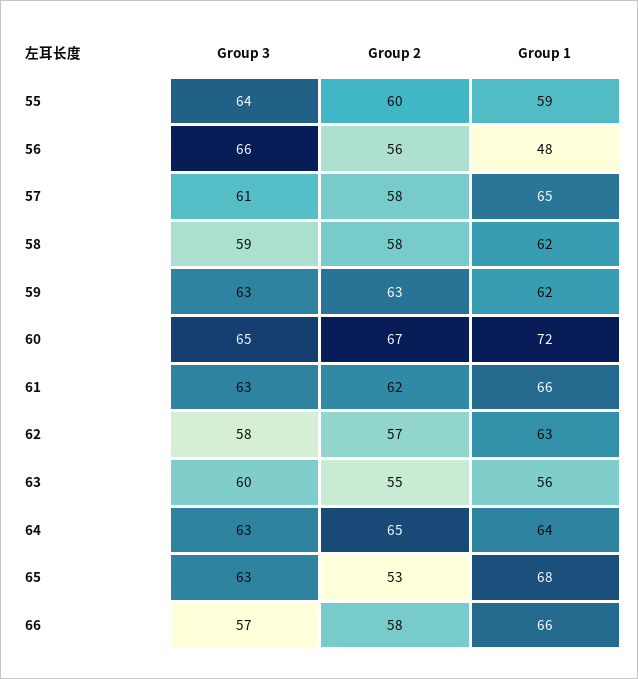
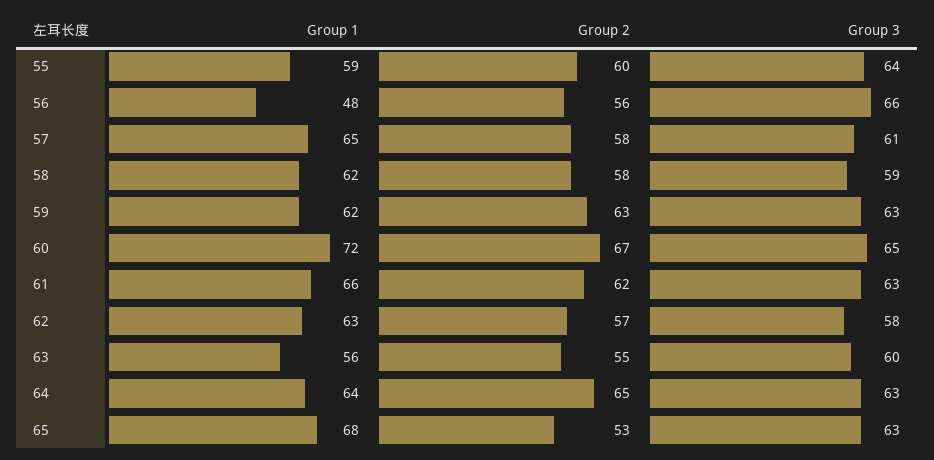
Group 3, 66: 57 -> none
Group 2, 66: 58 -> none
Group 1, 66: 66 -> none

